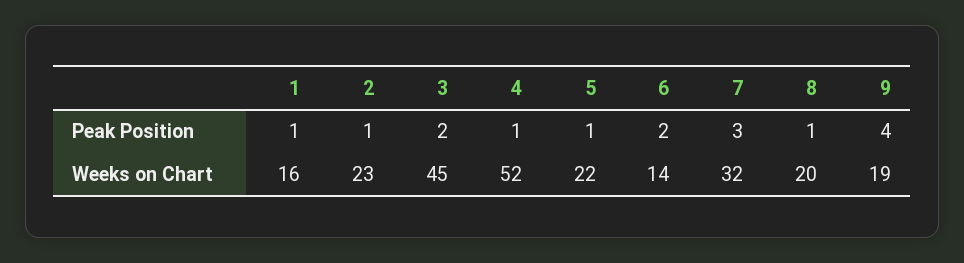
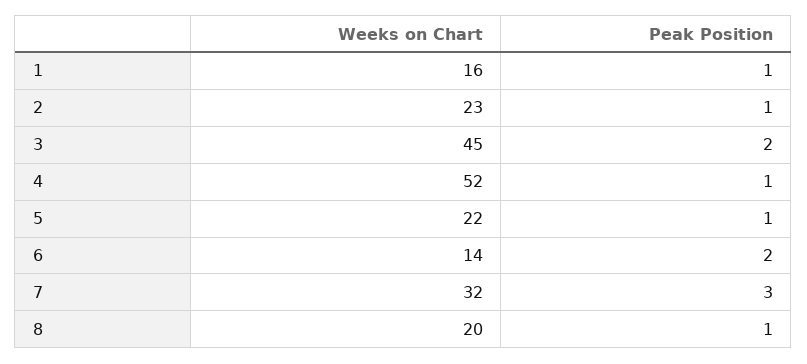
9, Peak Position: 4 -> none
9, Weeks on Chart: 19 -> none

